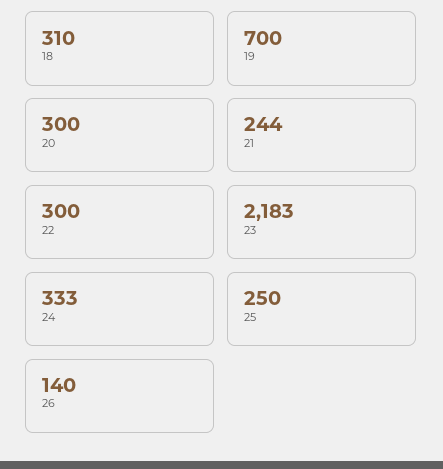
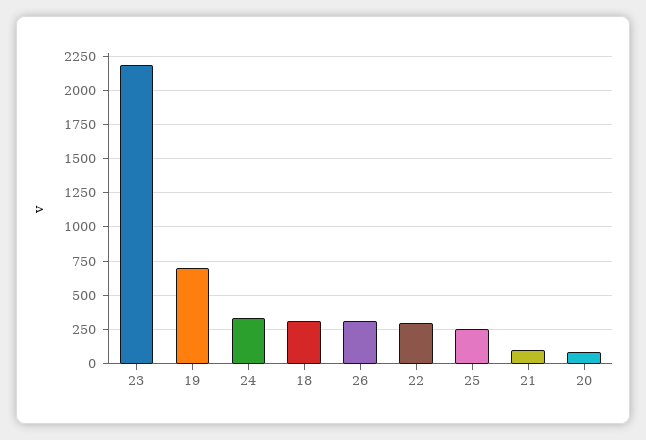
20: 300 -> 100
21: 244 -> 100
26: 140 -> 300

